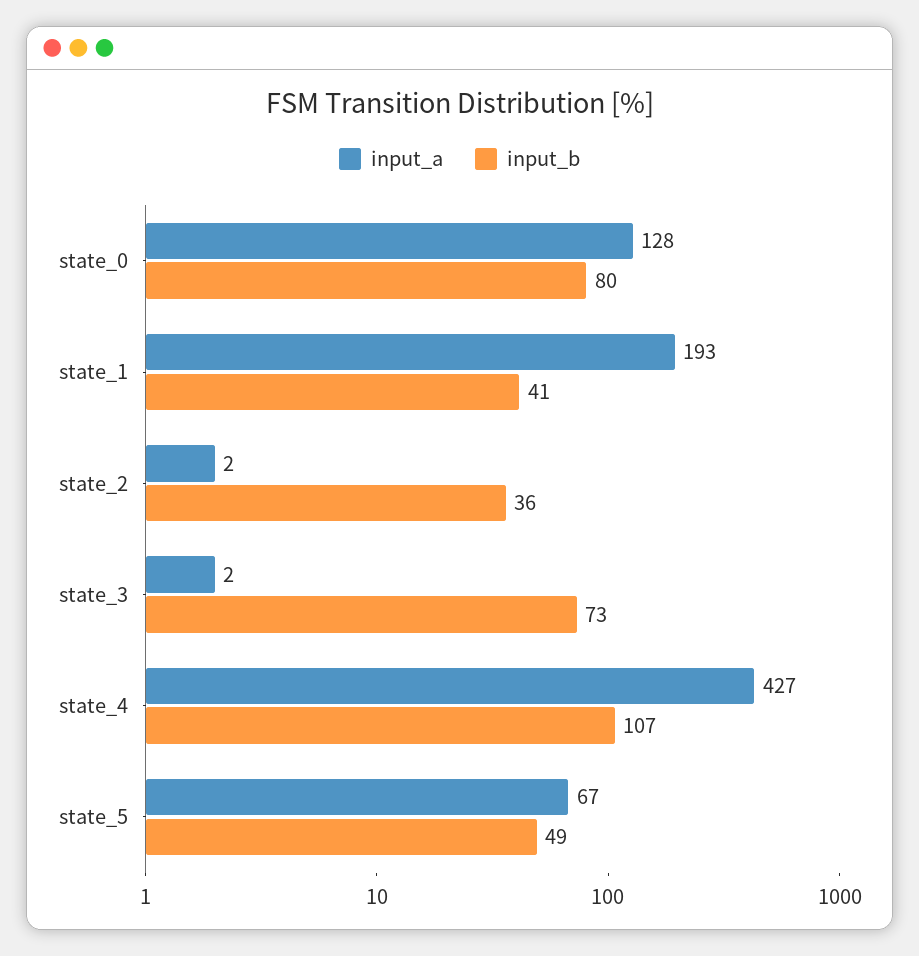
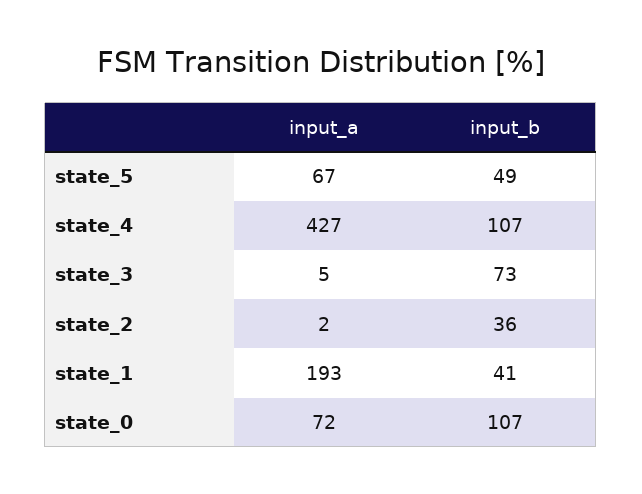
input_a, state_0: 128 -> 72
input_b, state_0: 80 -> 107
input_a, state_3: 2 -> 5

